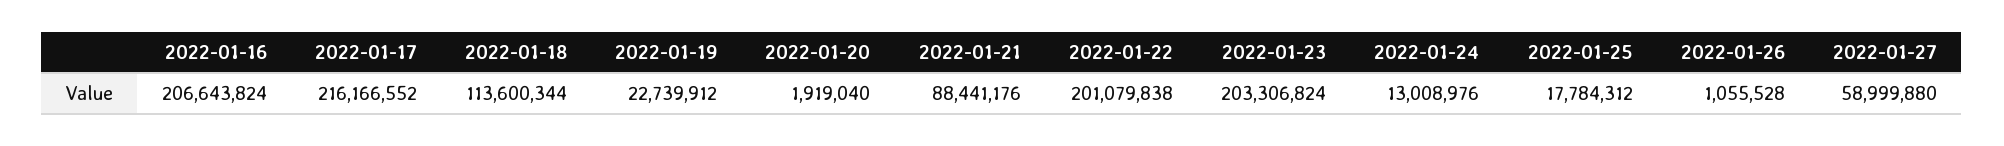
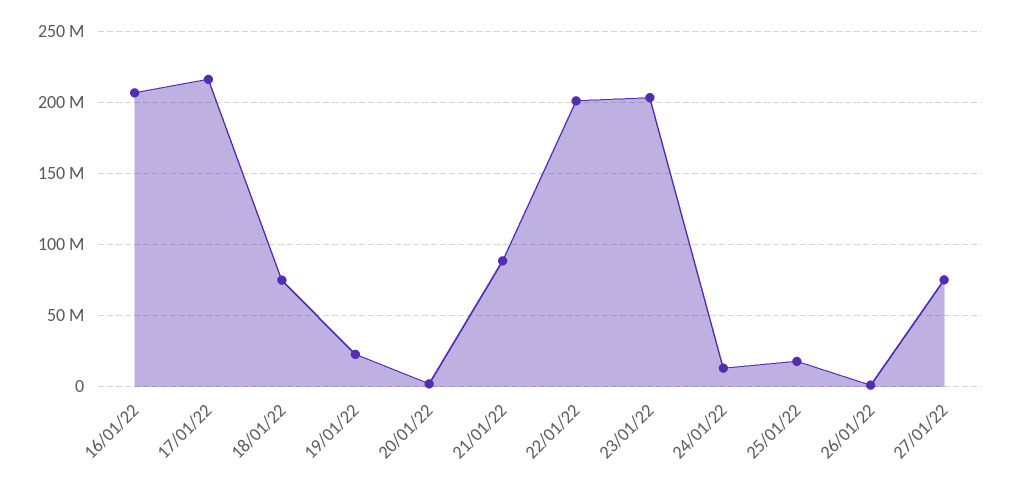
2022-01-18: 113600344 -> 75000000
2022-01-27: 58999880 -> 75000000

